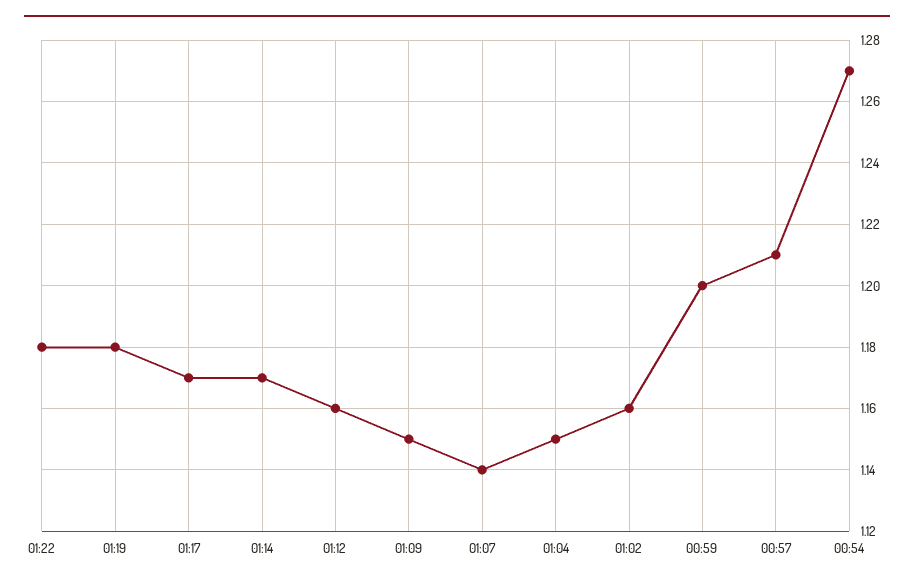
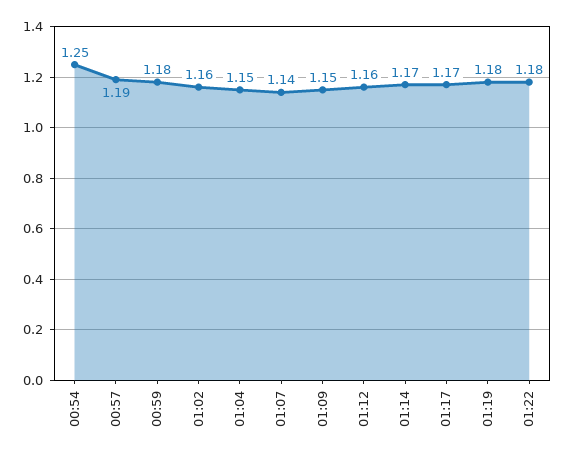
00:59: 1.2 -> 1.18
00:57: 1.21 -> 1.19
00:54: 1.27 -> 1.25

